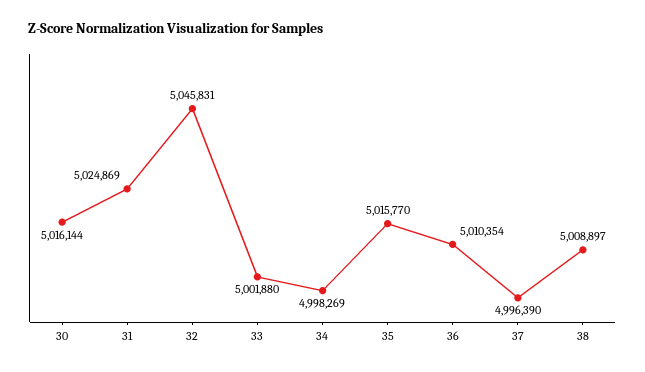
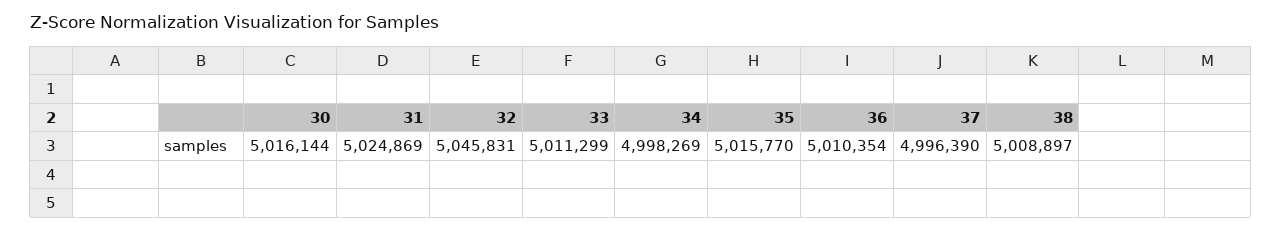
33: 5001880 -> 5011299

